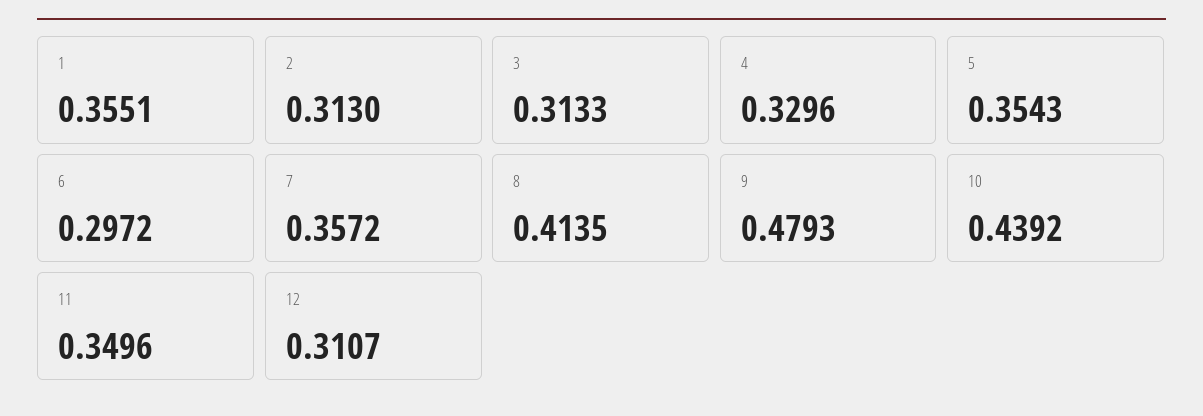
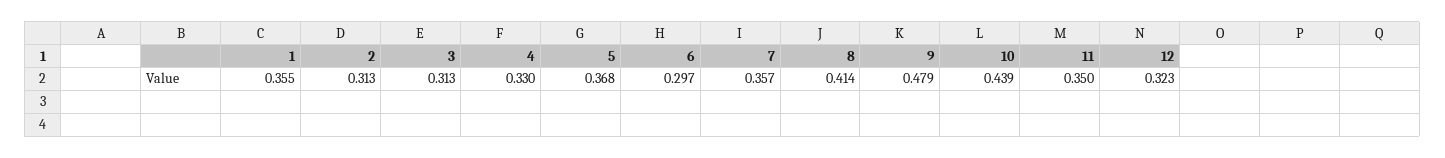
5: 0.3543 -> 0.368
12: 0.3107 -> 0.323

